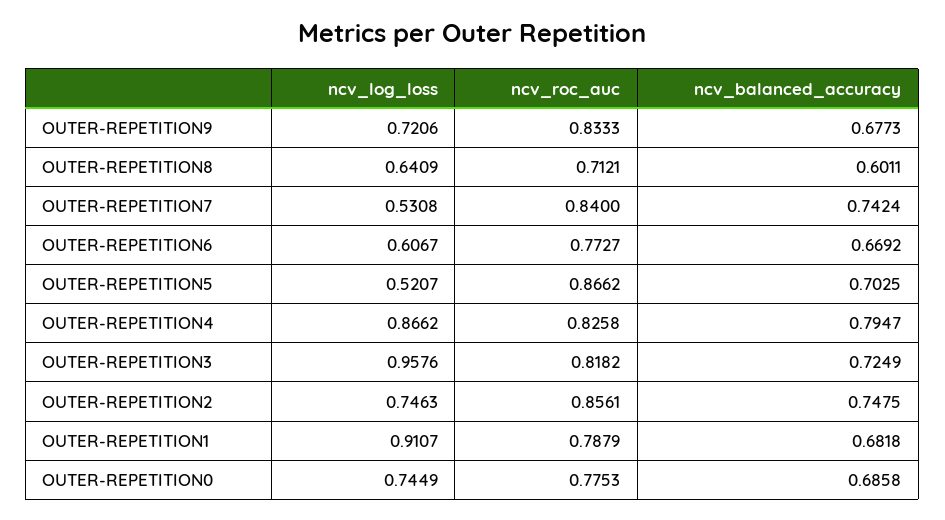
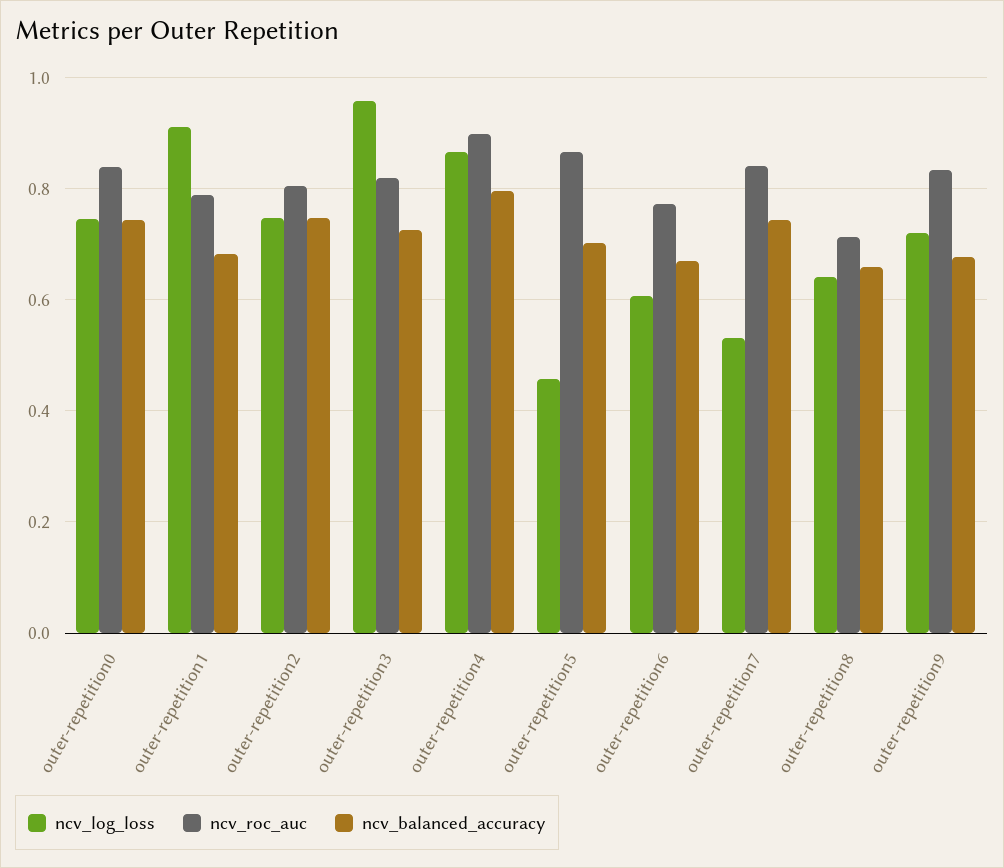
ncv_balanced_accuracy, OUTER-REPETITION8: 0.6011 -> 0.66
ncv_log_loss, OUTER-REPETITION5: 0.5207 -> 0.46
ncv_roc_auc, OUTER-REPETITION4: 0.8258 -> 0.9
ncv_roc_auc, OUTER-REPETITION2: 0.8561 -> 0.8
ncv_roc_auc, OUTER-REPETITION0: 0.7753 -> 0.84
ncv_balanced_accuracy, OUTER-REPETITION0: 0.6858 -> 0.74

